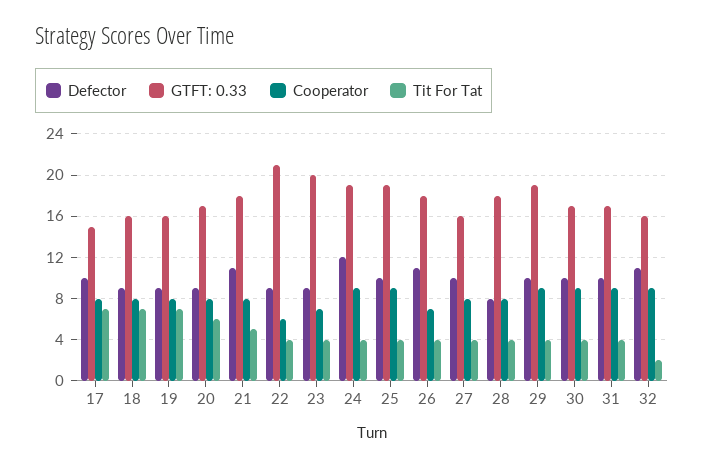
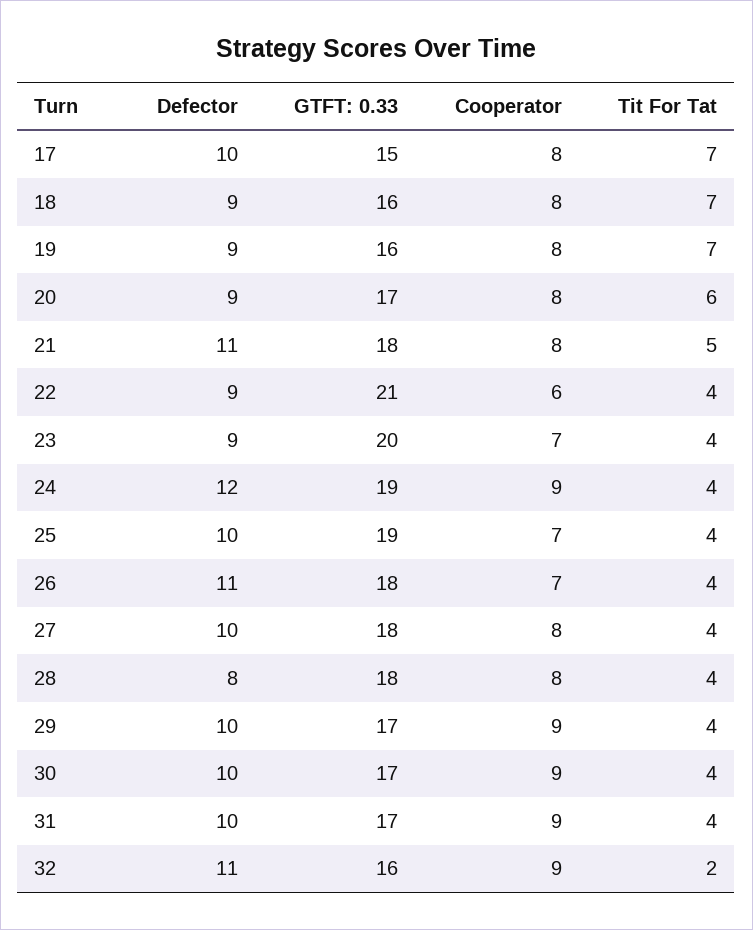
Cooperator, 25: 9 -> 7
GTFT: 0.33, 27: 16 -> 18
GTFT: 0.33, 29: 19 -> 17

